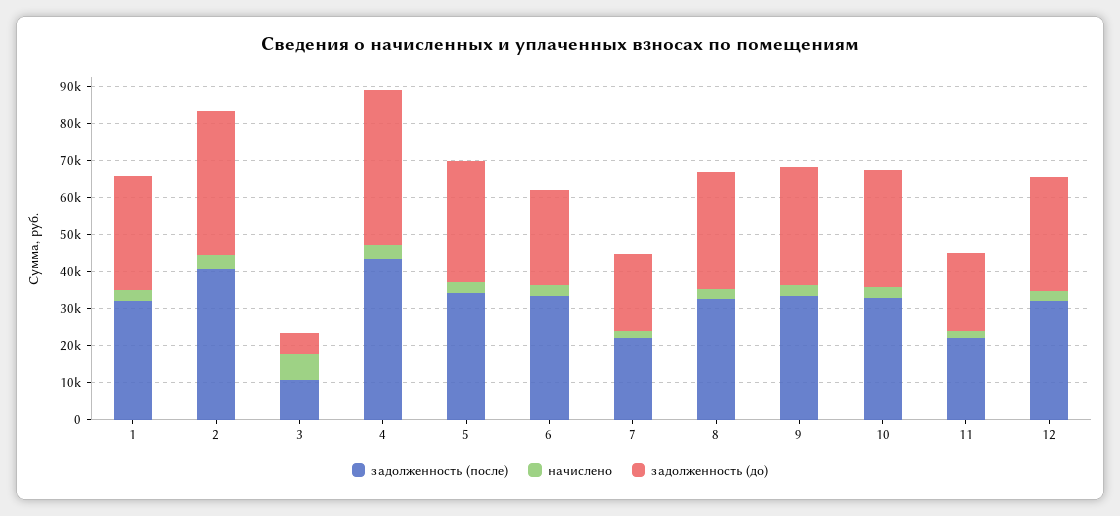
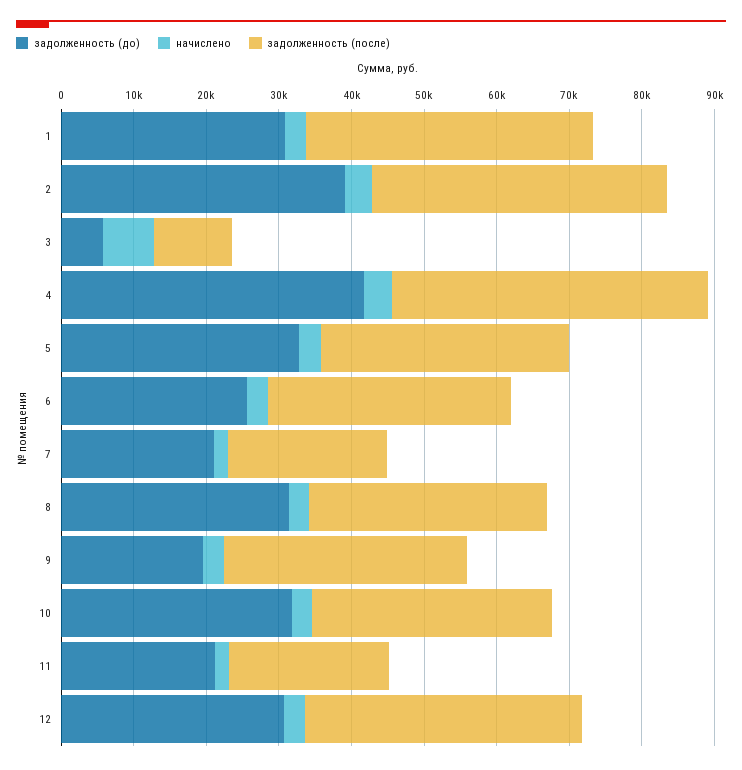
задолженность (после), 1: 32500 -> 40000
задолженность (до), 9: 32500 -> 20000
задолженность (после), 12: 32500 -> 38000

